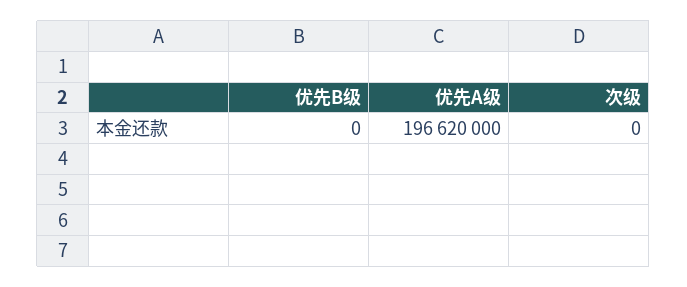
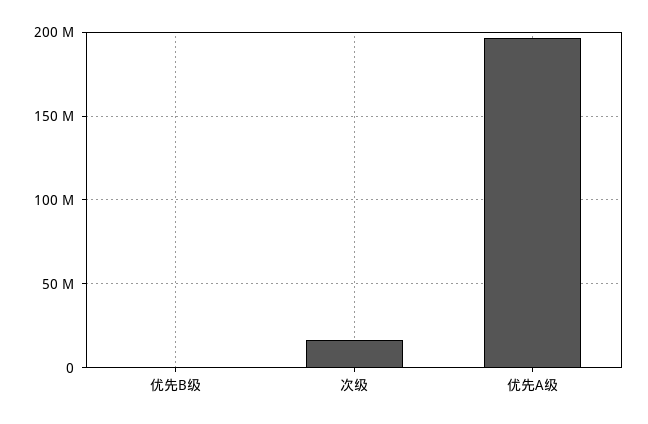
次级: 0 -> 15000000

